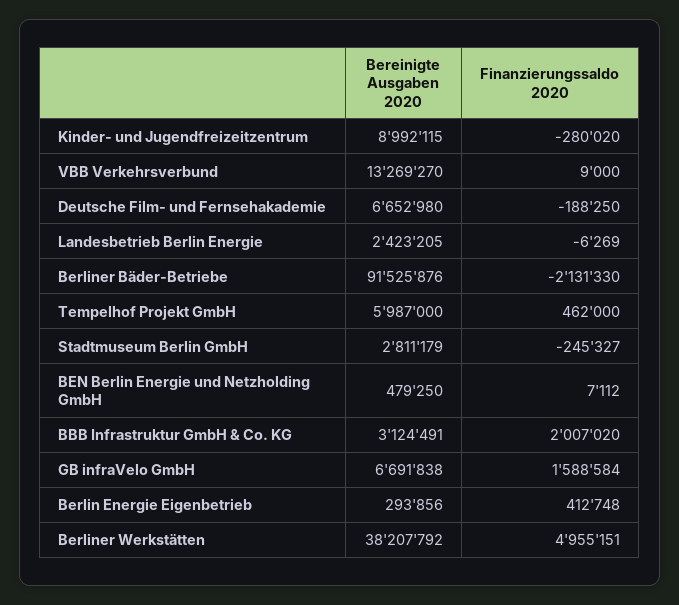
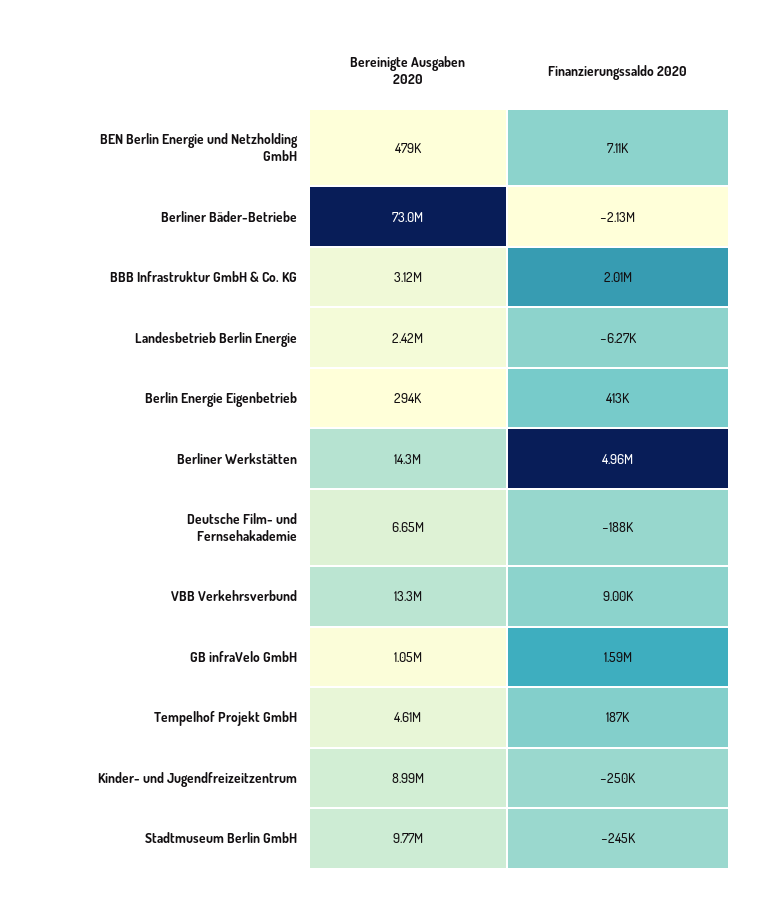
Finanzierungssaldo 2020, Kinder- und Jugendfreizeitzentrum: -280020 -> -250000
Bereinigte Ausgaben 2020, Berliner Bäder-Betriebe: 91525876 -> 73000000
Bereinigte Ausgaben 2020, Tempelhof Projekt GmbH: 5987000 -> 4610000
Finanzierungssaldo 2020, Tempelhof Projekt GmbH: 462000 -> 187000
Bereinigte Ausgaben 2020, Stadtmuseum Berlin GmbH: 2811179 -> 9770000
Bereinigte Ausgaben 2020, GB infraVelo GmbH: 6691838 -> 1050000
Bereinigte Ausgaben 2020, Berliner Werkstätten: 38207792 -> 14300000

